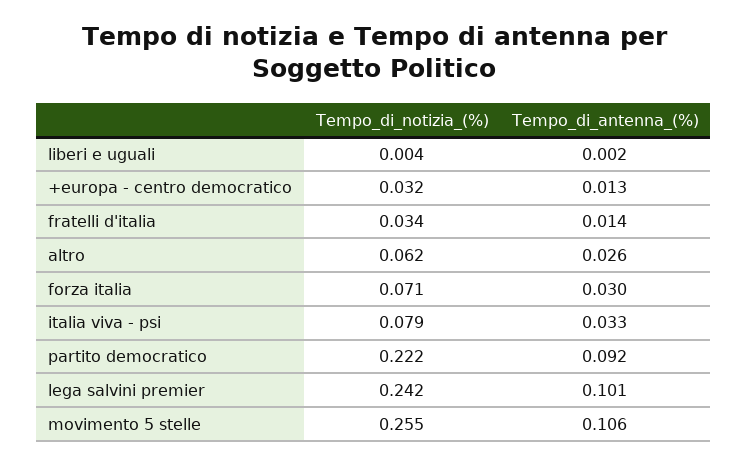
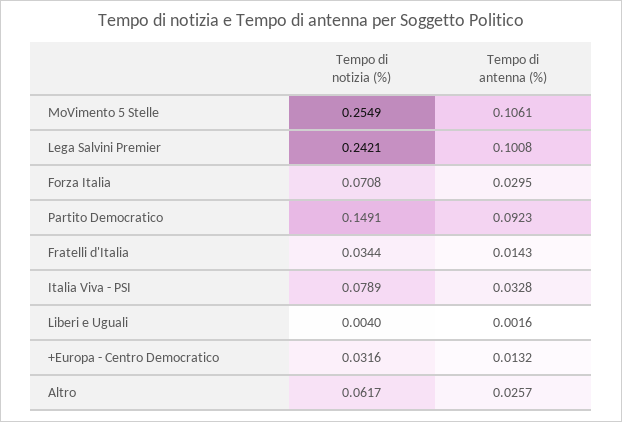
Tempo_di_notizia_(%), partito democratico: 0.222 -> 0.1491

